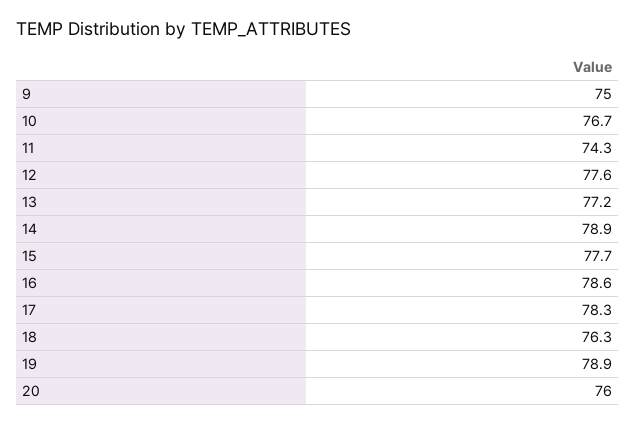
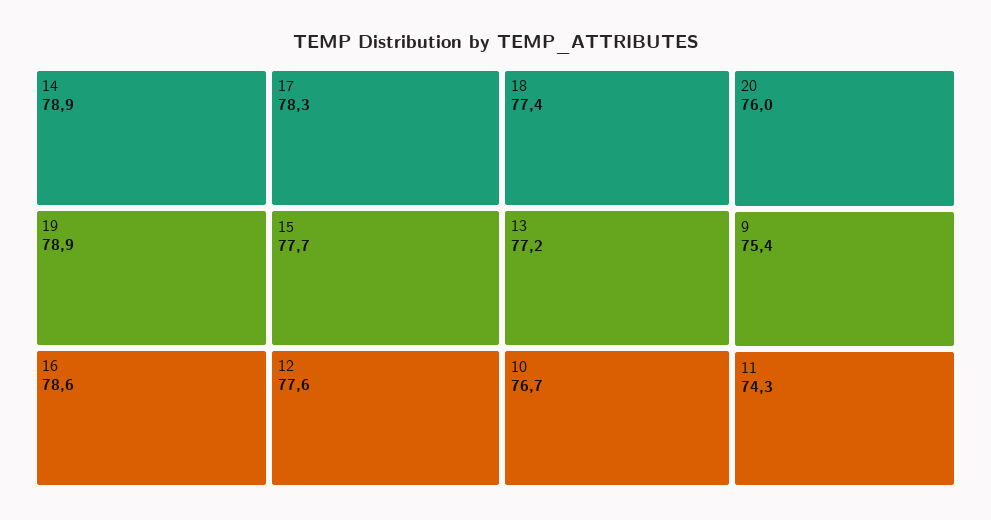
9: 75 -> 75.4
18: 76.3 -> 77.4

